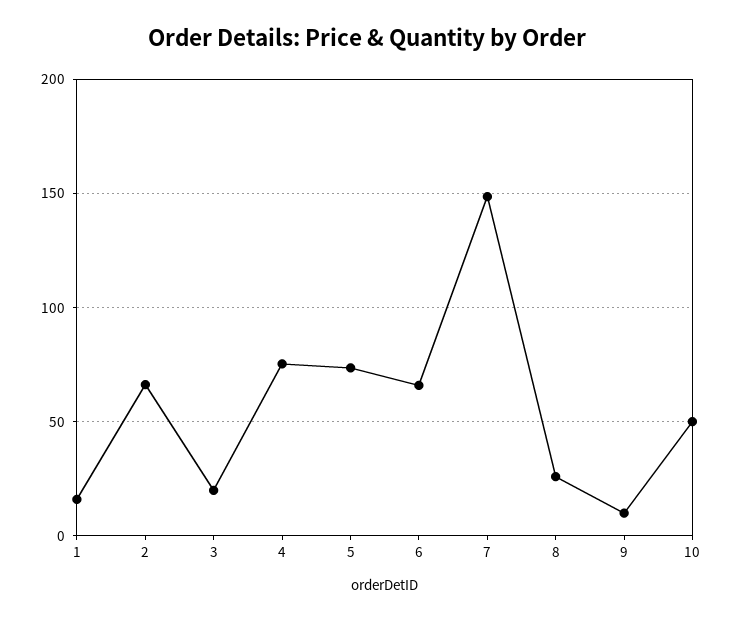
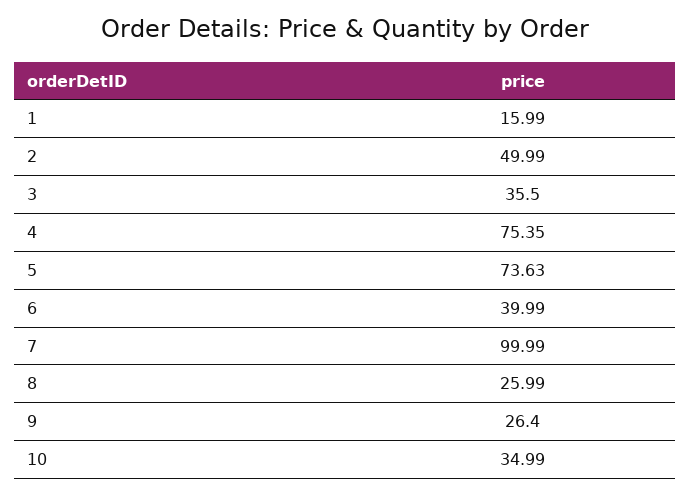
2: 65 -> 49.99
3: 20 -> 35.5
6: 65 -> 39.99
7: 150 -> 99.99
9: 10 -> 26.4
10: 50 -> 34.99

